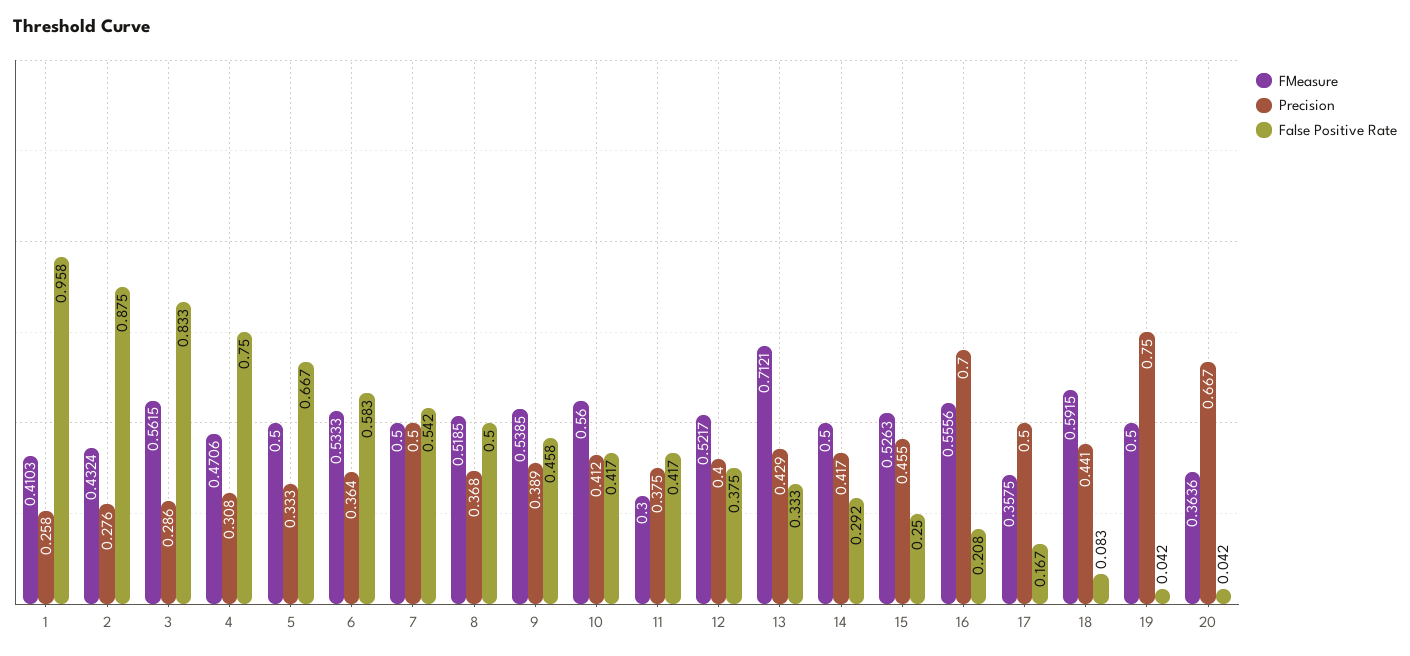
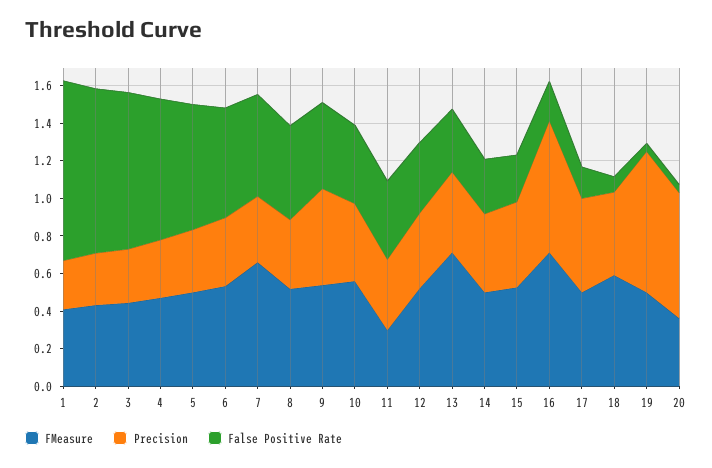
FMeasure, 3: 0.5615 -> 0.45
FMeasure, 7: 0.5 -> 0.65
Precision, 7: 0.5 -> 0.35
Precision, 9: 0.389 -> 0.5
FMeasure, 16: 0.5556 -> 0.7
FMeasure, 17: 0.3575 -> 0.5

